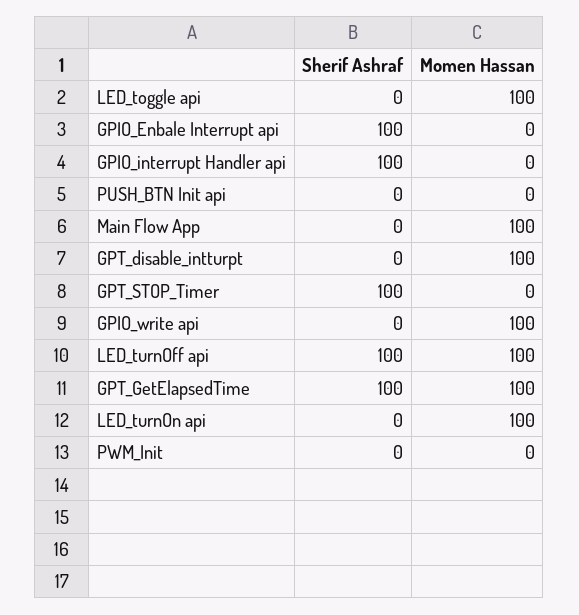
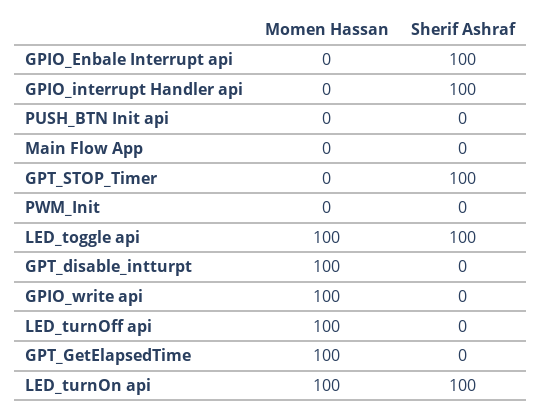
Sherif Ashraf, LED_toggle api: 0 -> 100
Momen Hassan, Main Flow App: 100 -> 0
Sherif Ashraf, LED_turnOff api: 100 -> 0
Sherif Ashraf, GPT_GetElapsedTime: 100 -> 0
Sherif Ashraf, LED_turnOn api: 0 -> 100

